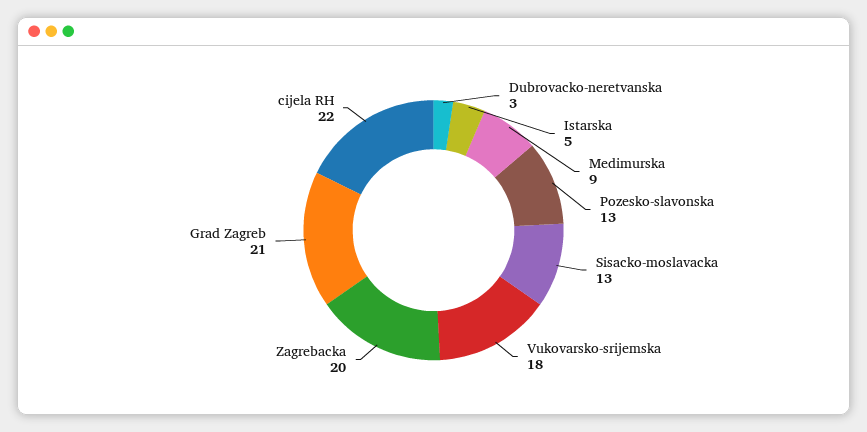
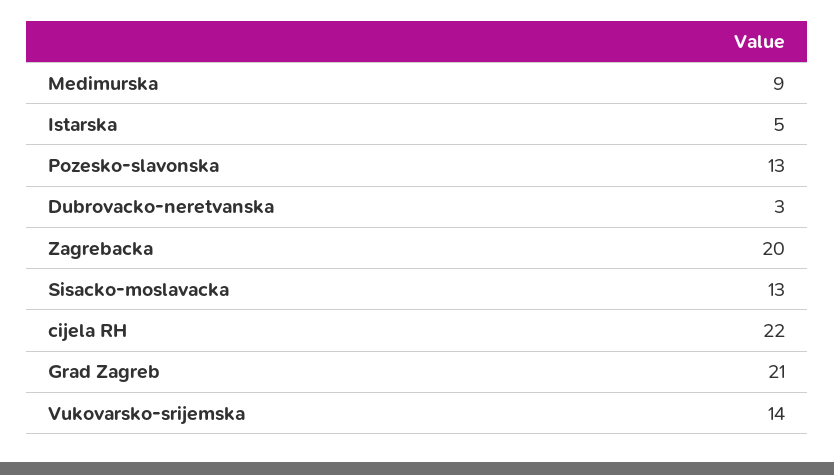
Vukovarsko-srijemska: 18 -> 14

